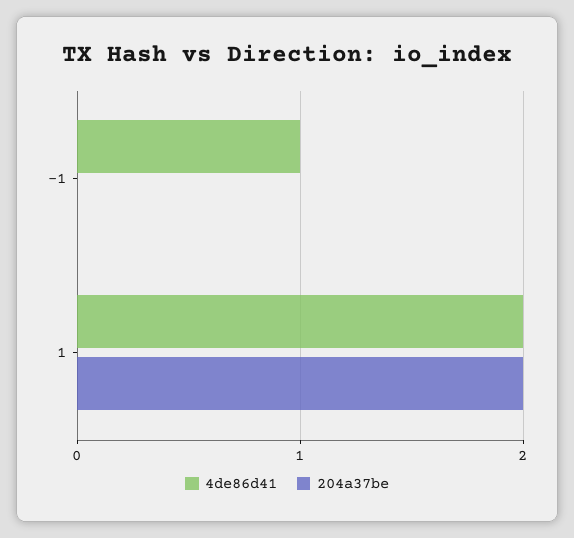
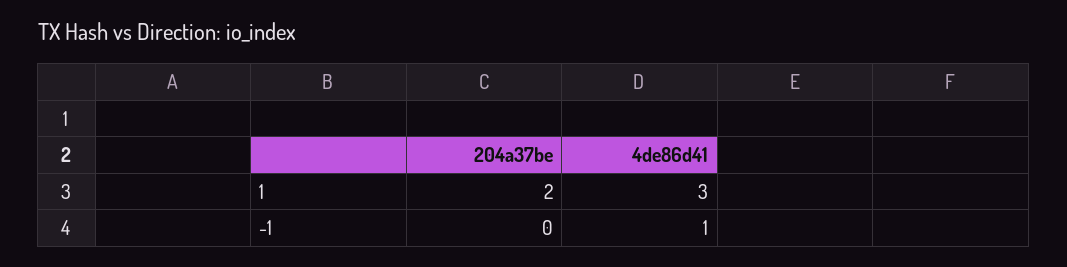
4de86d41, 1: 2 -> 3

